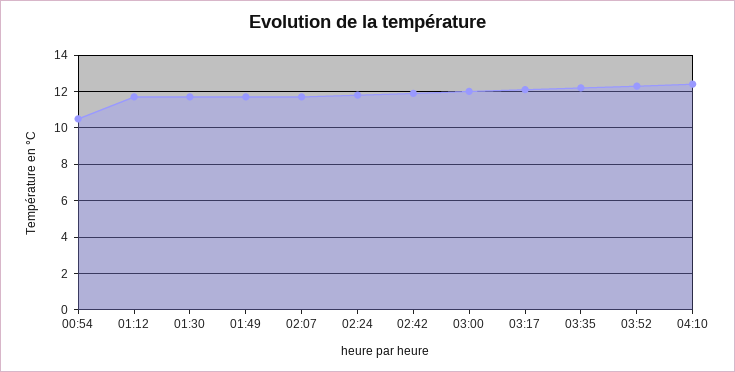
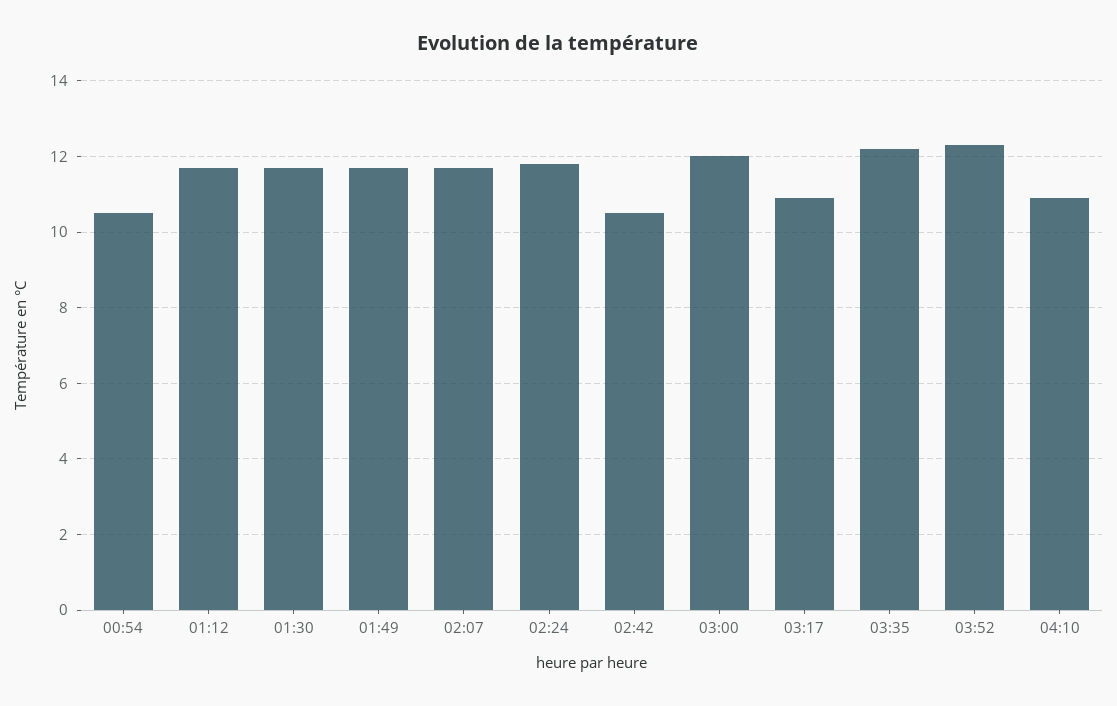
02:42: 12 -> 10.5
03:17: 12 -> 11
04:10: 12.5 -> 11

